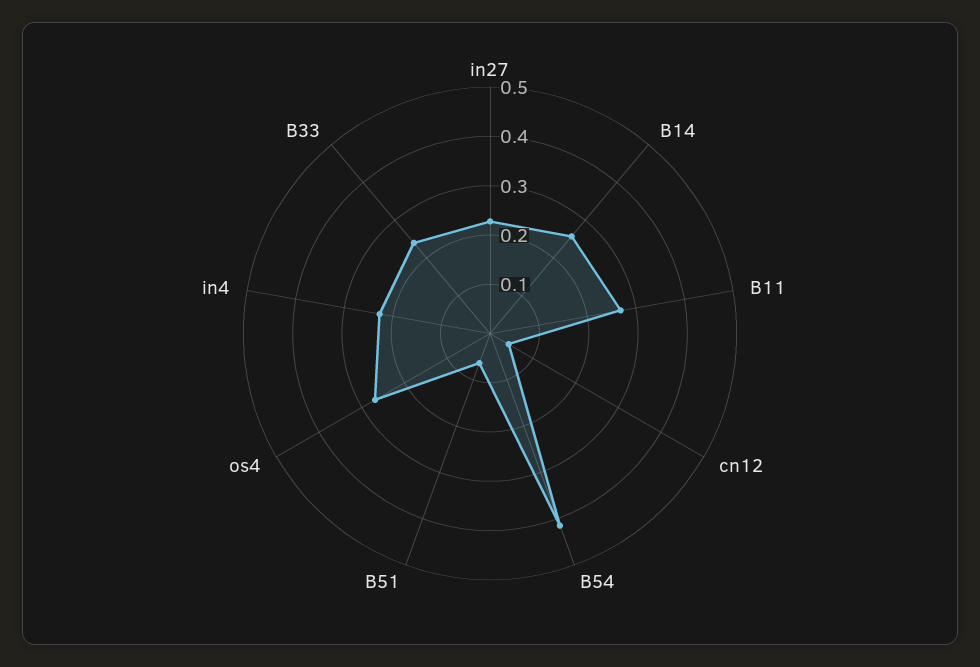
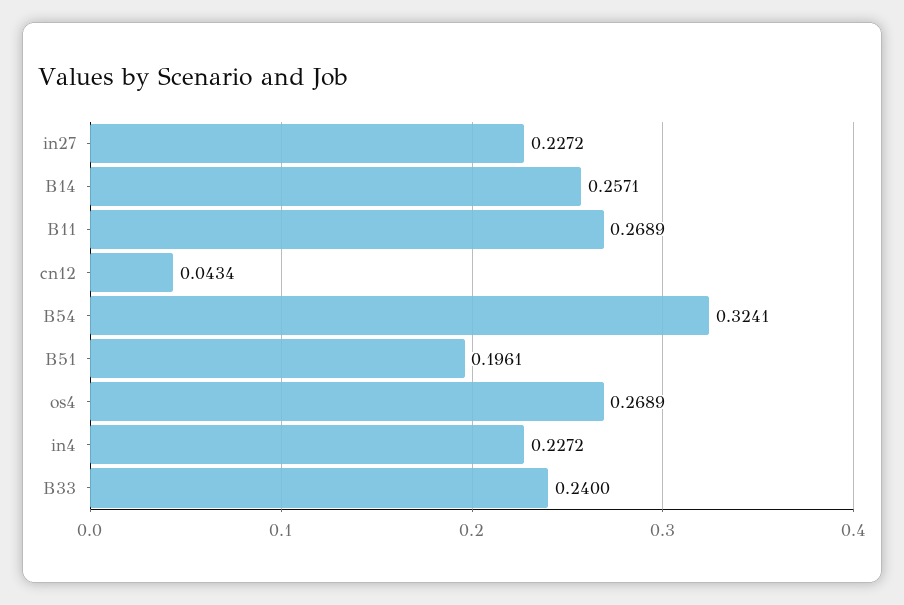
B54: 0.42 -> 0.3241
B51: 0.06 -> 0.1961

